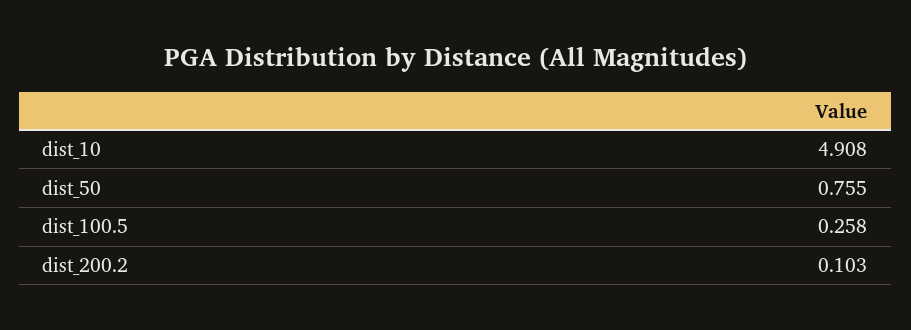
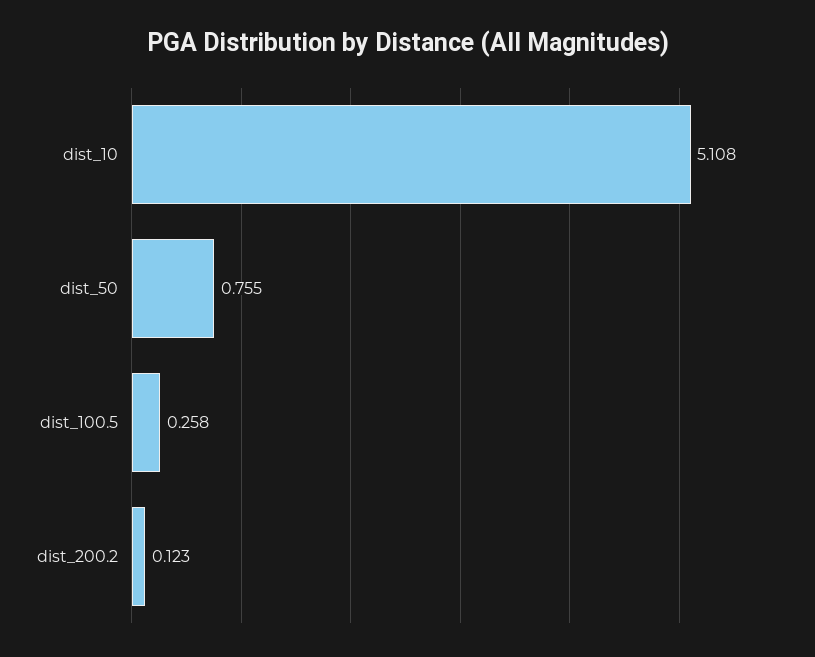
dist_10: 4.908 -> 5.108
dist_200.2: 0.103 -> 0.123

